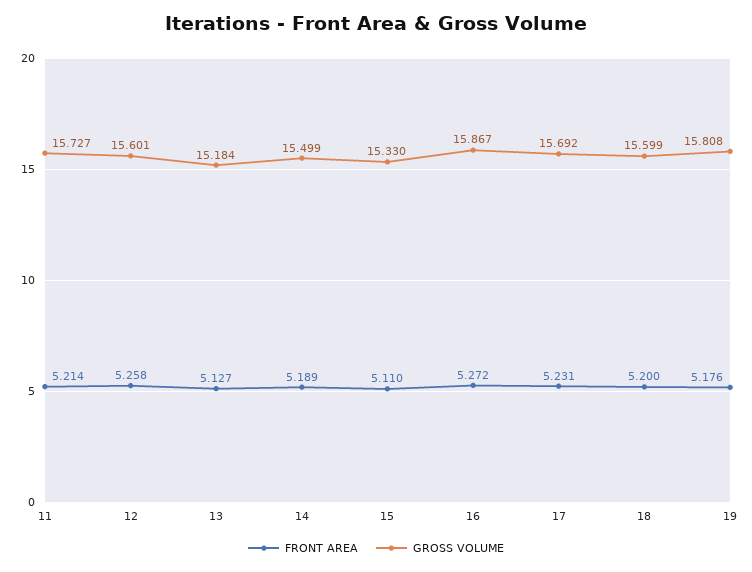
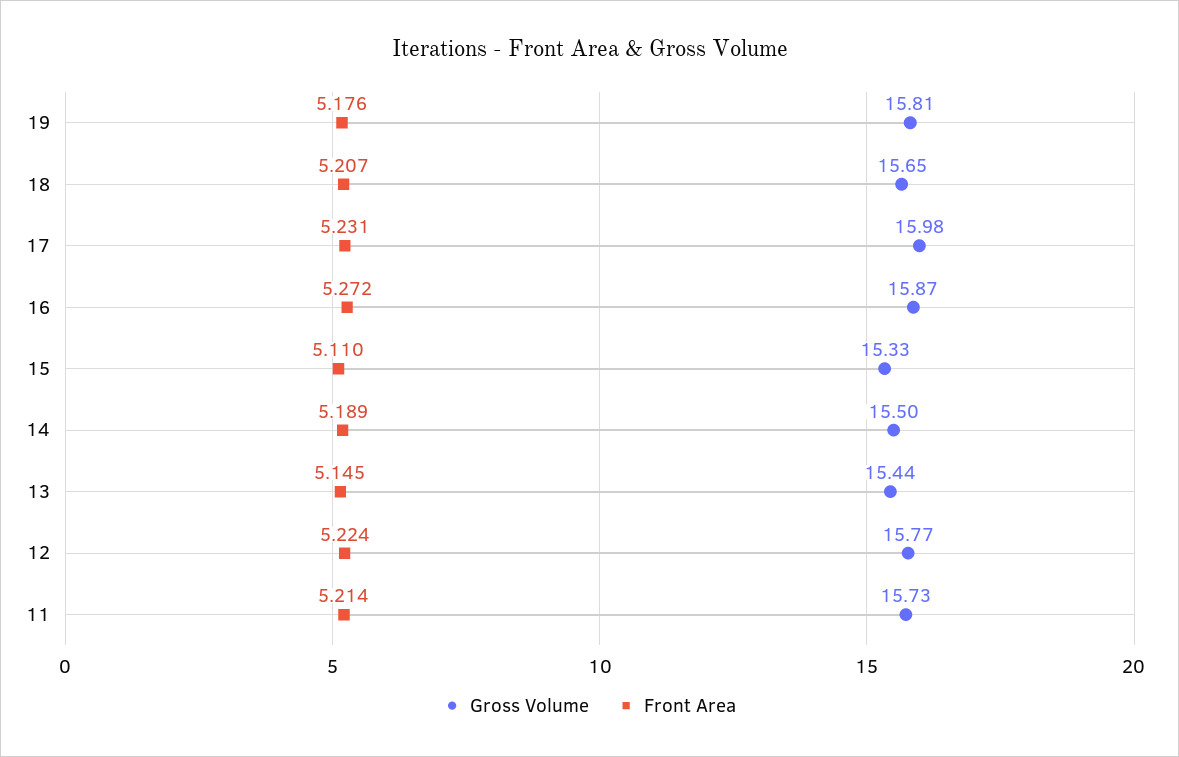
FRONT AREA, 12: 5.258 -> 5.224
GROSS VOLUME, 12: 15.601 -> 15.77
FRONT AREA, 13: 5.127 -> 5.145
GROSS VOLUME, 13: 15.184 -> 15.44
GROSS VOLUME, 17: 15.692 -> 15.98
FRONT AREA, 18: 5.2 -> 5.207
GROSS VOLUME, 18: 15.599 -> 15.65

